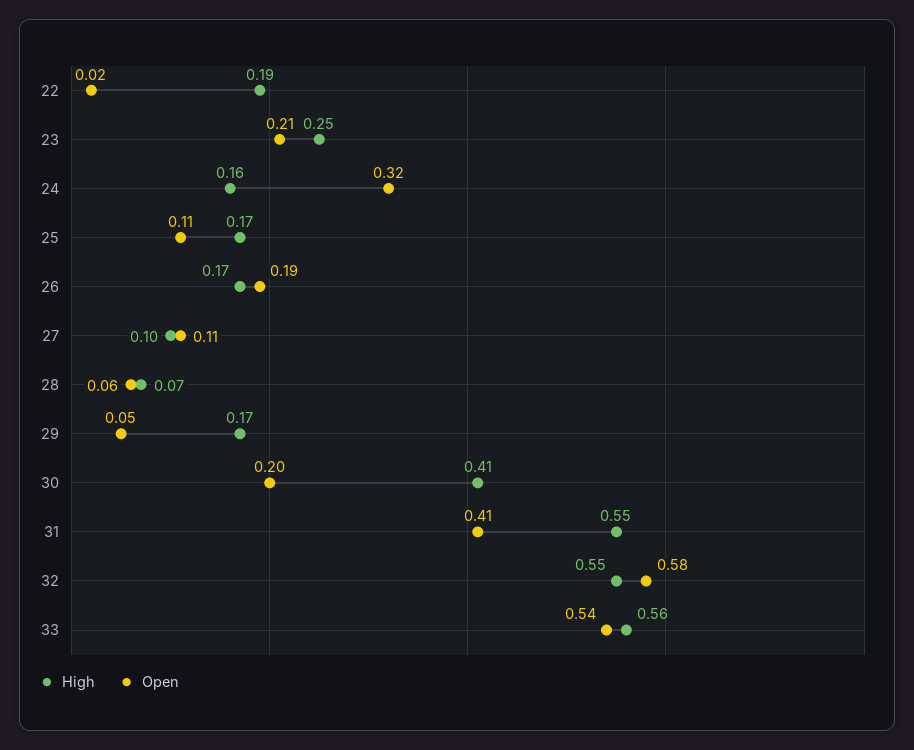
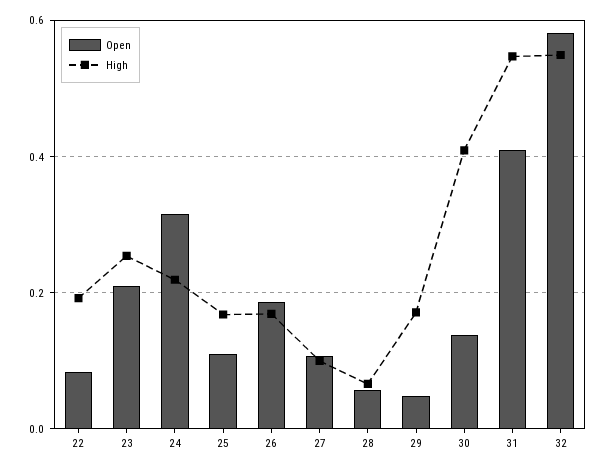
Open, 22: 0.02 -> 0.08
High, 24: 0.16 -> 0.22
Open, 30: 0.2 -> 0.14
High, 33: 0.56 -> none
Open, 33: 0.54 -> none

